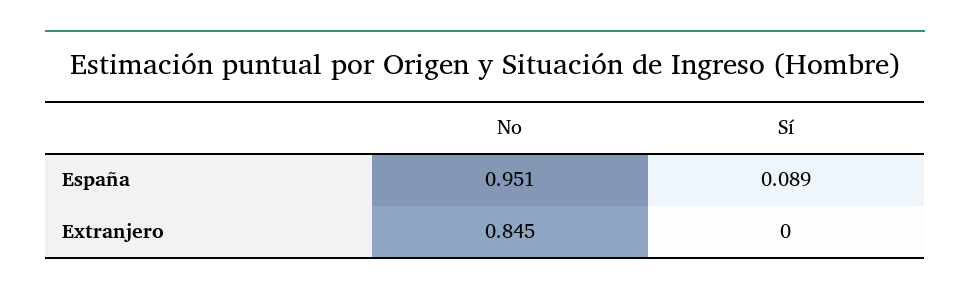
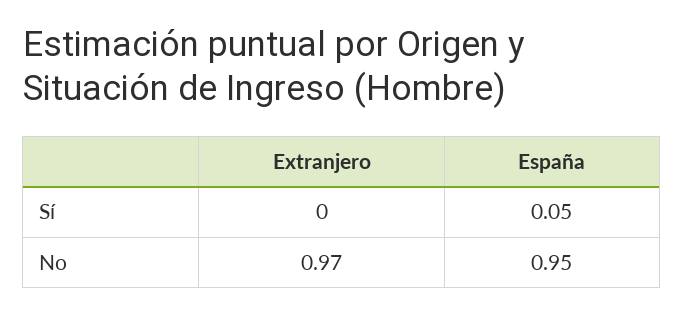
Sí, España: 0.089 -> 0.05
No, Extranjero: 0.845 -> 0.97

